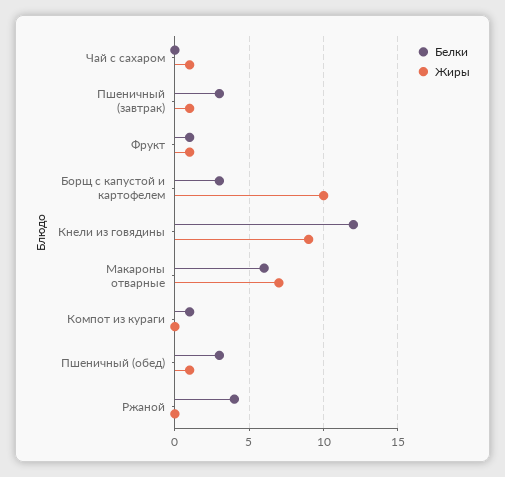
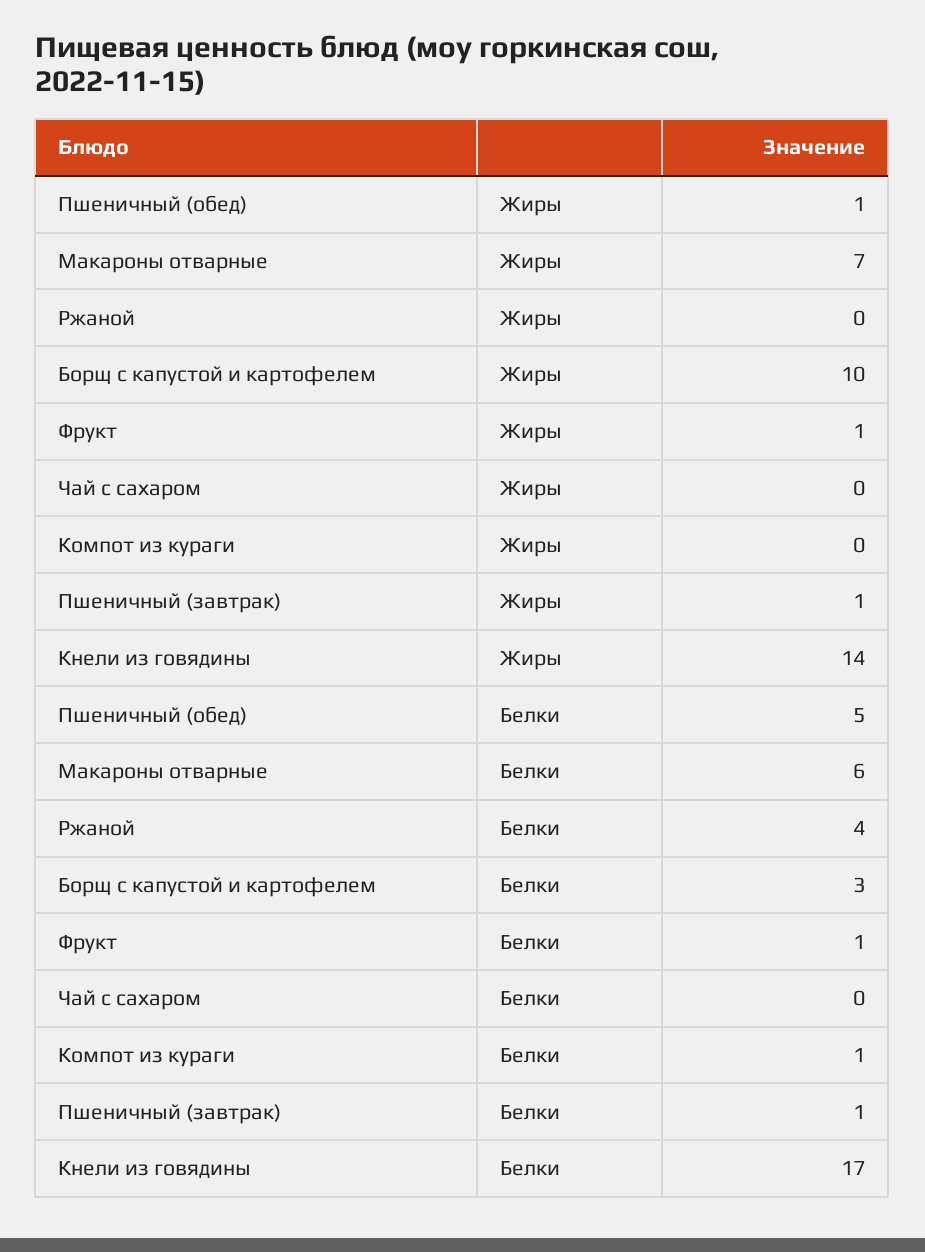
Жиры, Чай с сахаром: 1 -> 0
Белки, Пшеничный (завтрак): 3 -> 1
Белки, Кнели из говядины: 12 -> 17
Жиры, Кнели из говядины: 9 -> 14
Белки, Пшеничный (обед): 3 -> 5

